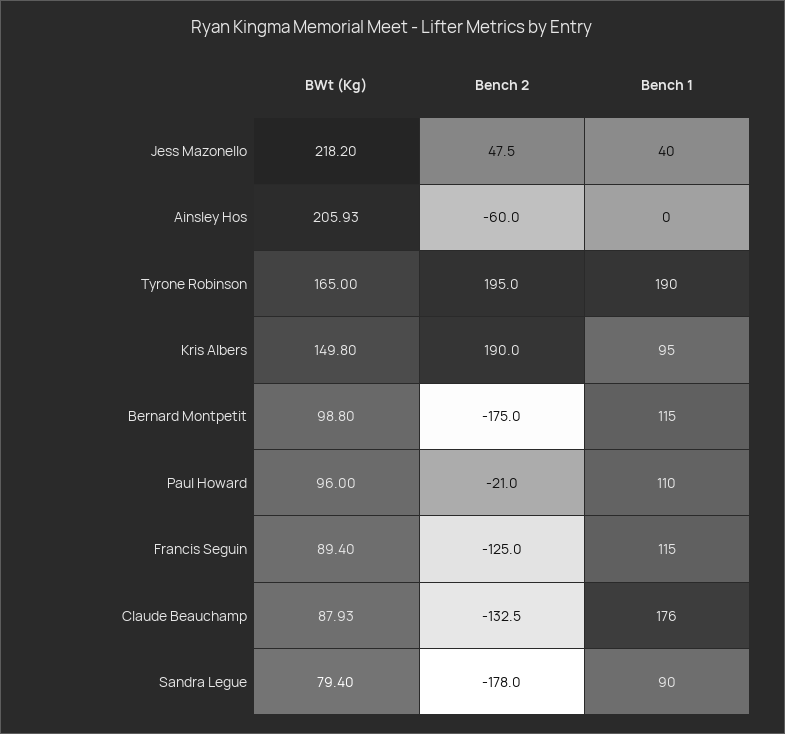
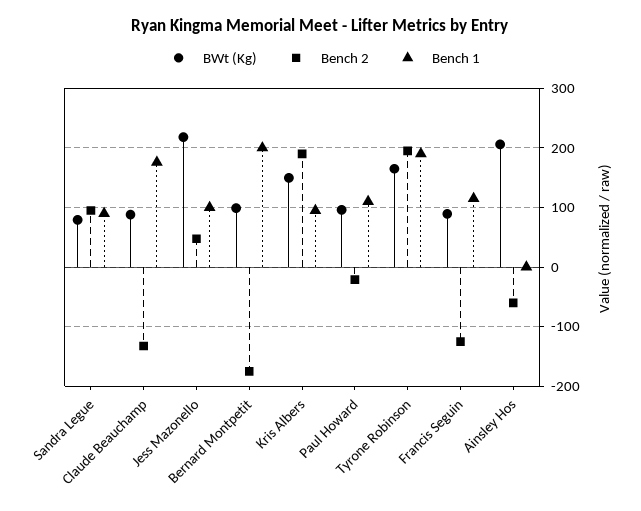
Bench 1, Jess Mazonello: 40 -> 100
Bench 1, Bernard Montpetit: 115 -> 200
Bench 2, Sandra Legue: -178 -> 100

